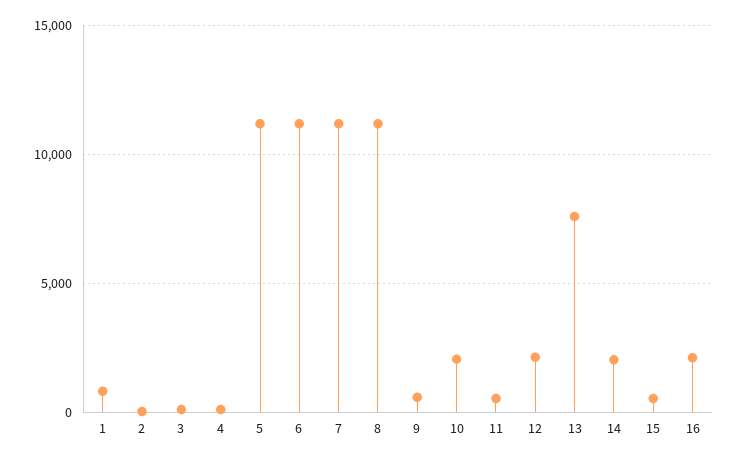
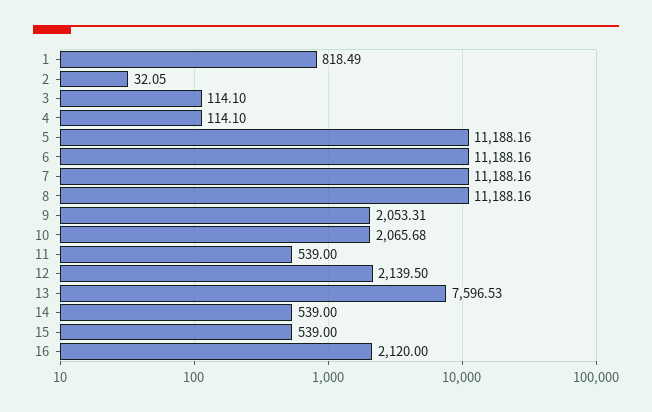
9: 500 -> 2053.31
14: 2000 -> 539

